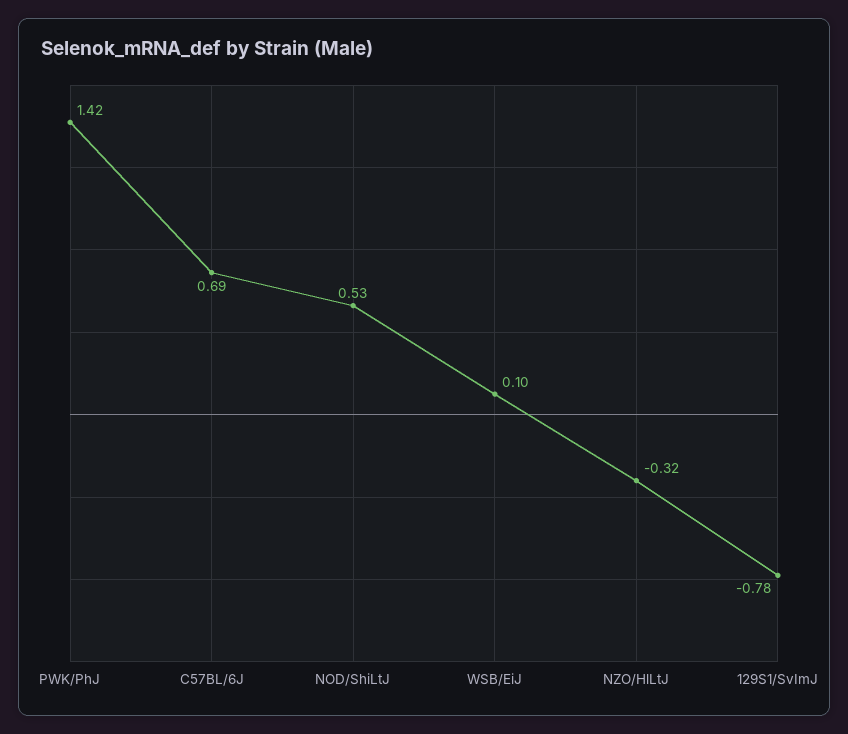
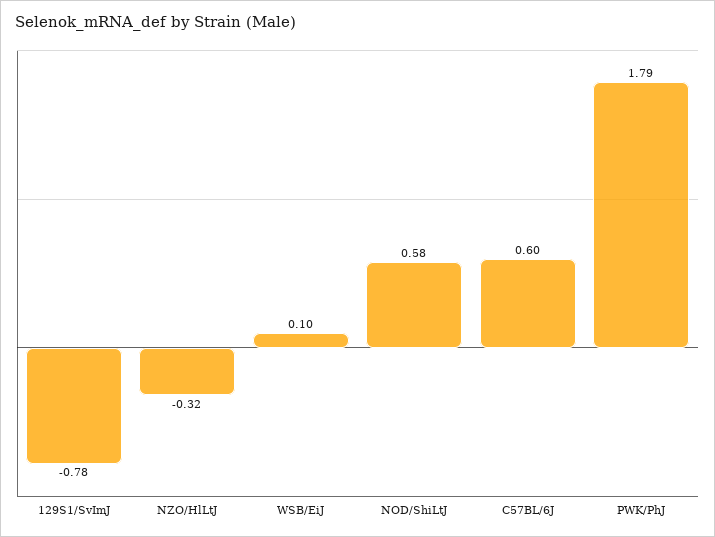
PWK/PhJ: 1.42 -> 1.79
C57BL/6J: 0.69 -> 0.6
NOD/ShiLtJ: 0.53 -> 0.58

